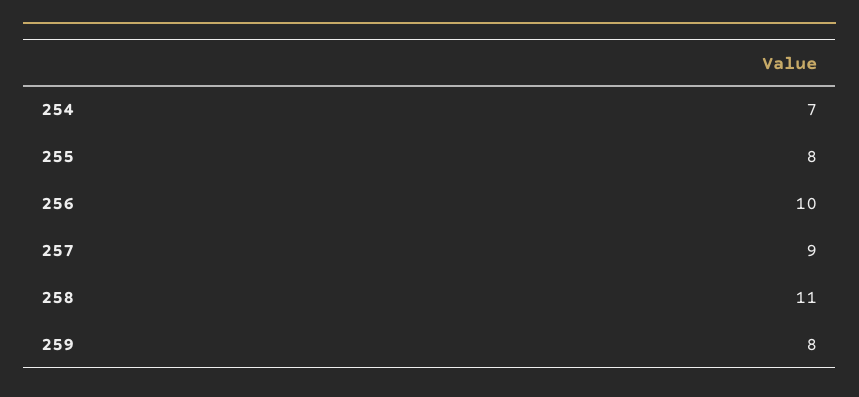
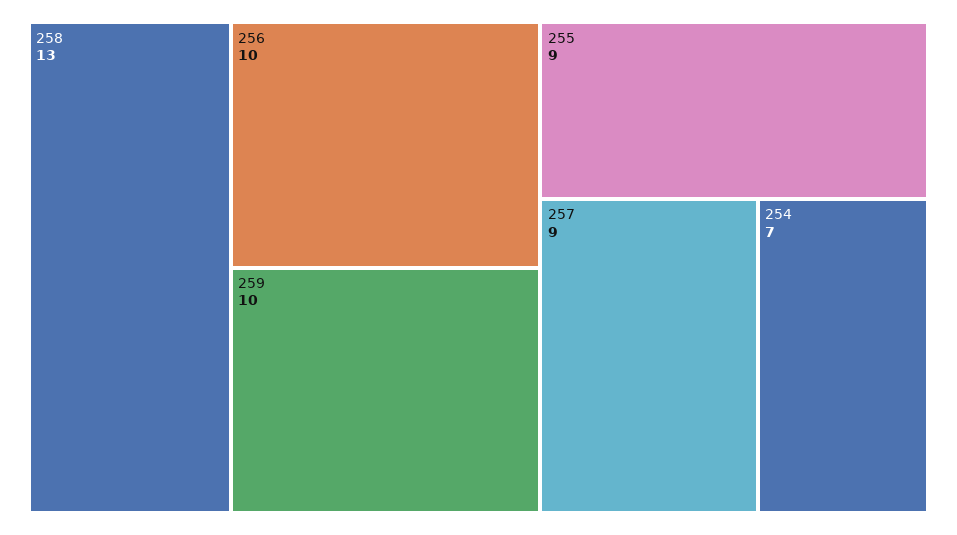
255: 8 -> 9
258: 11 -> 13
259: 8 -> 10

